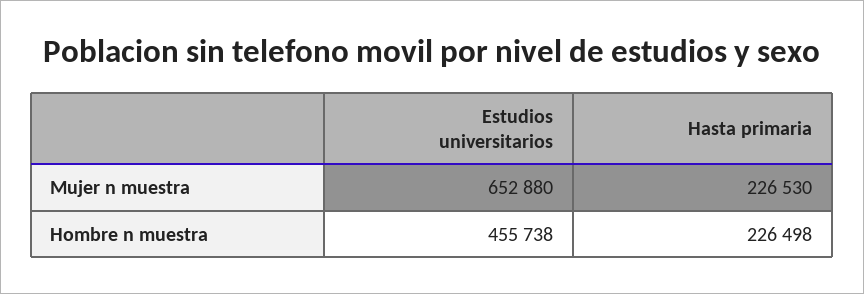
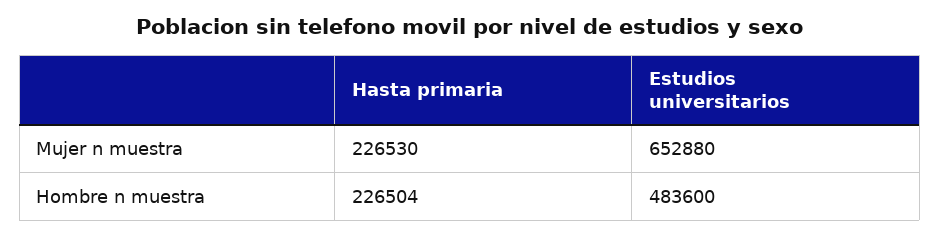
Estudios universitarios, Hombre n muestra: 455738 -> 483600
Hasta primaria, Hombre n muestra: 226498 -> 226504

